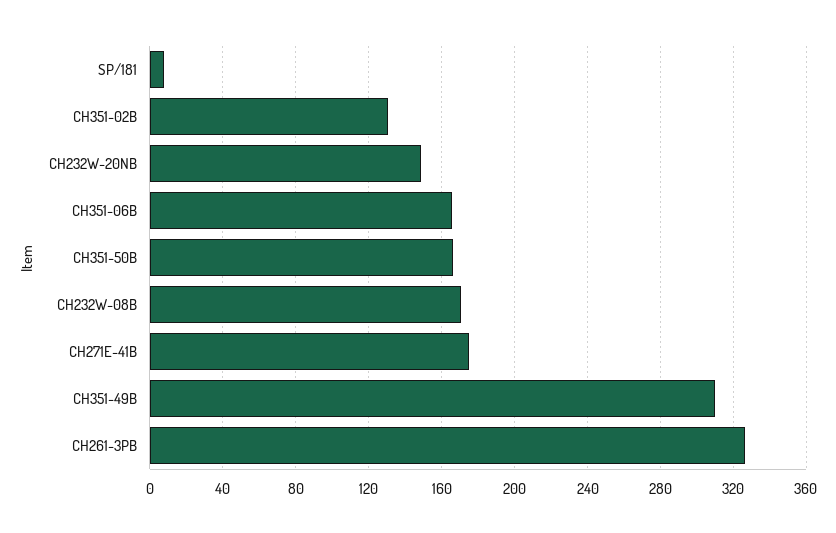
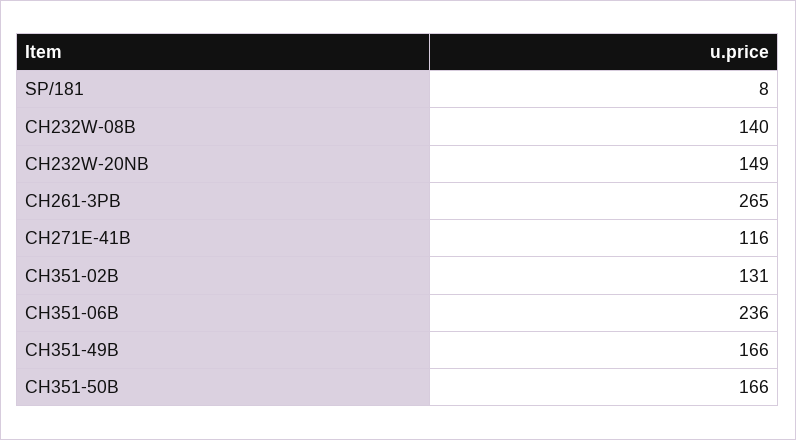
CH351-06B: 165 -> 236
CH232W-08B: 170 -> 140
CH271E-41B: 175 -> 116
CH351-49B: 310 -> 166
CH261-3PB: 325 -> 265

